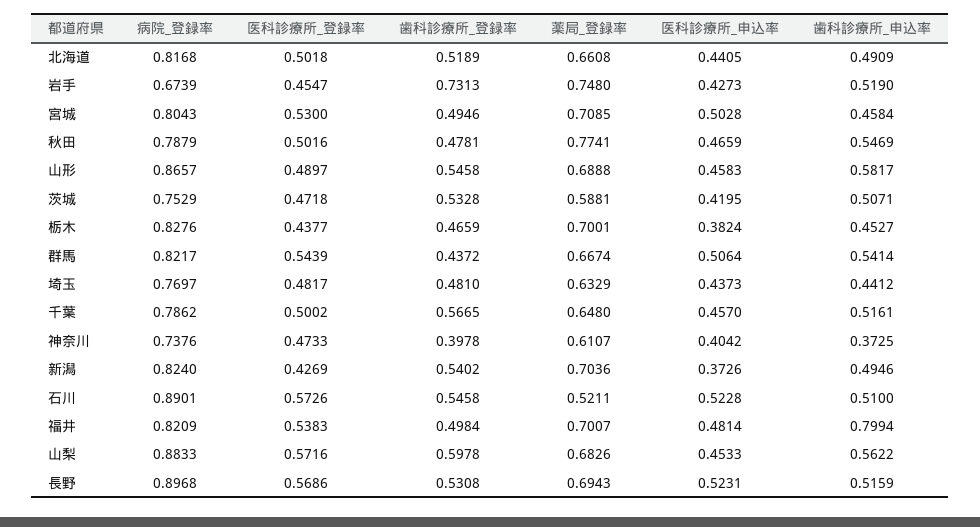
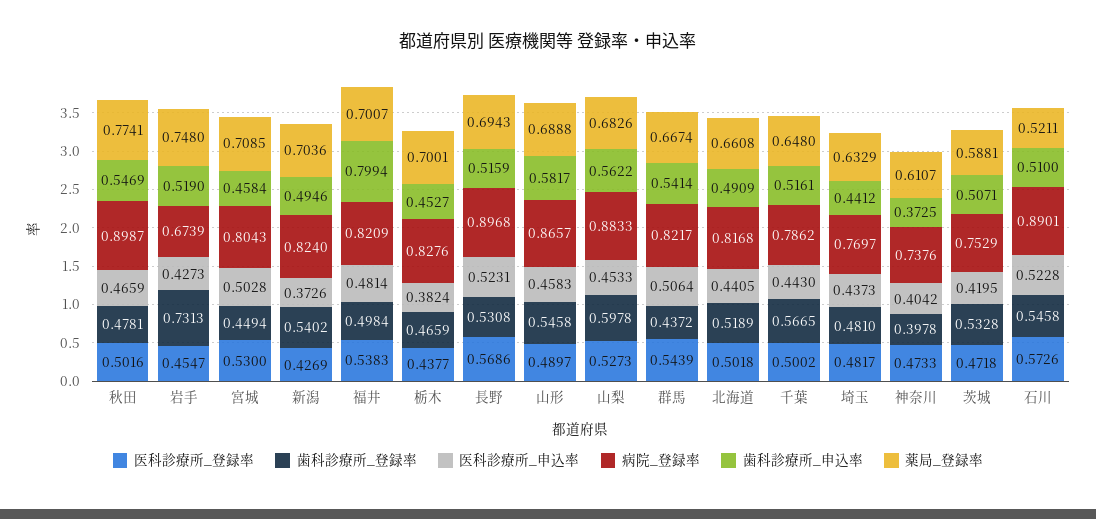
歯科診療所_登録率, 宮城: 0.4946 -> 0.4494
病院_登録率, 秋田: 0.7879 -> 0.8987
医科診療所_申込率, 千葉: 0.457 -> 0.443
医科診療所_登録率, 山梨: 0.5716 -> 0.5273

